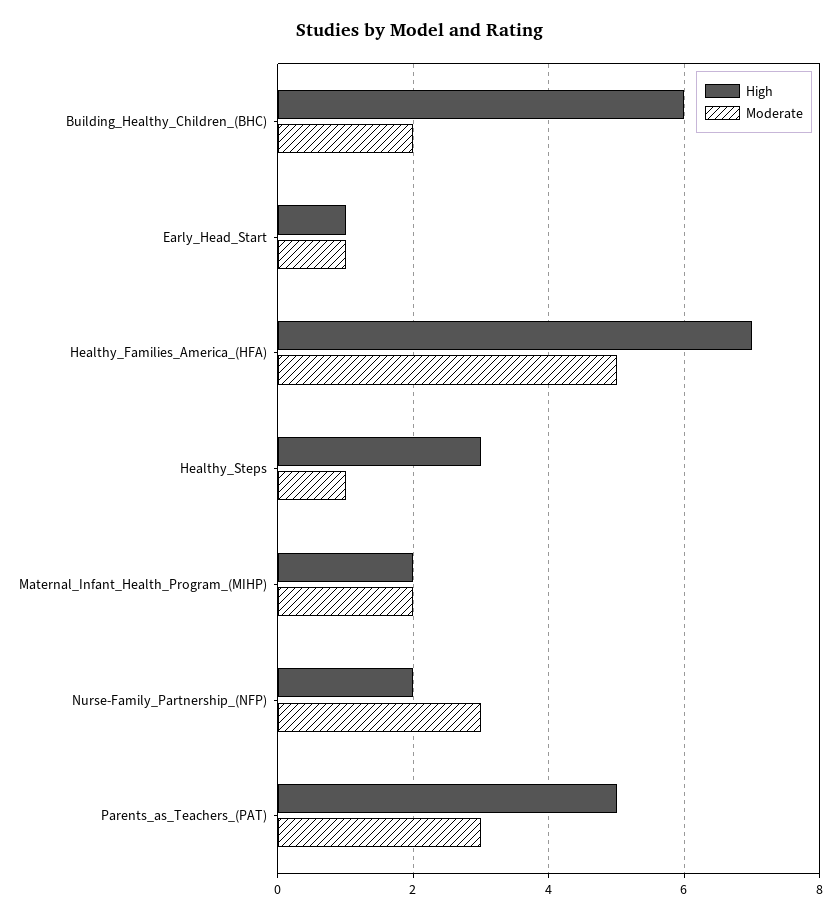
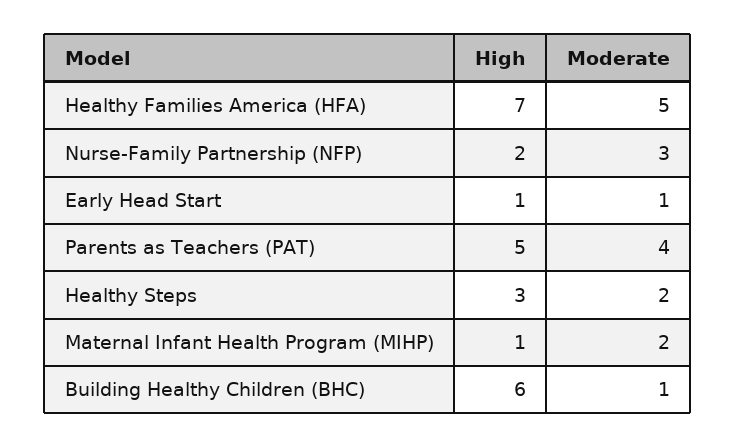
Moderate, Building_Healthy_Children_(BHC): 2 -> 1
Moderate, Healthy_Steps: 1 -> 2
High, Maternal_Infant_Health_Program_(MIHP): 2 -> 1
Moderate, Parents_as_Teachers_(PAT): 3 -> 4

